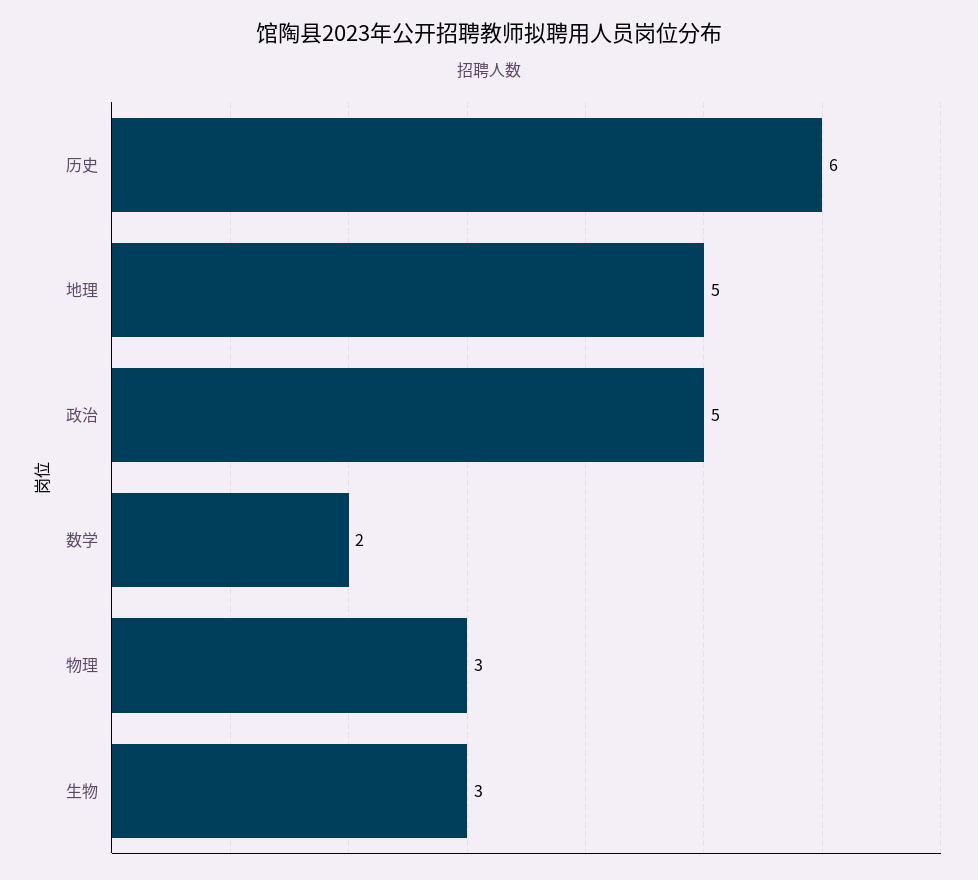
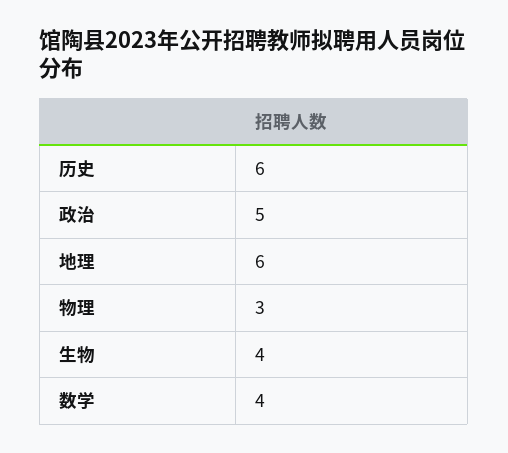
地理: 5 -> 6
数学: 2 -> 4
生物: 3 -> 4

